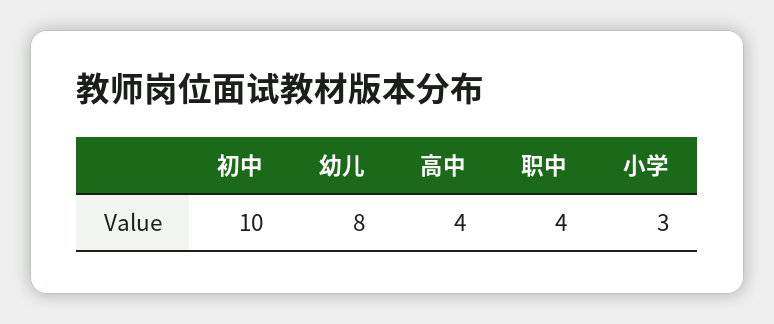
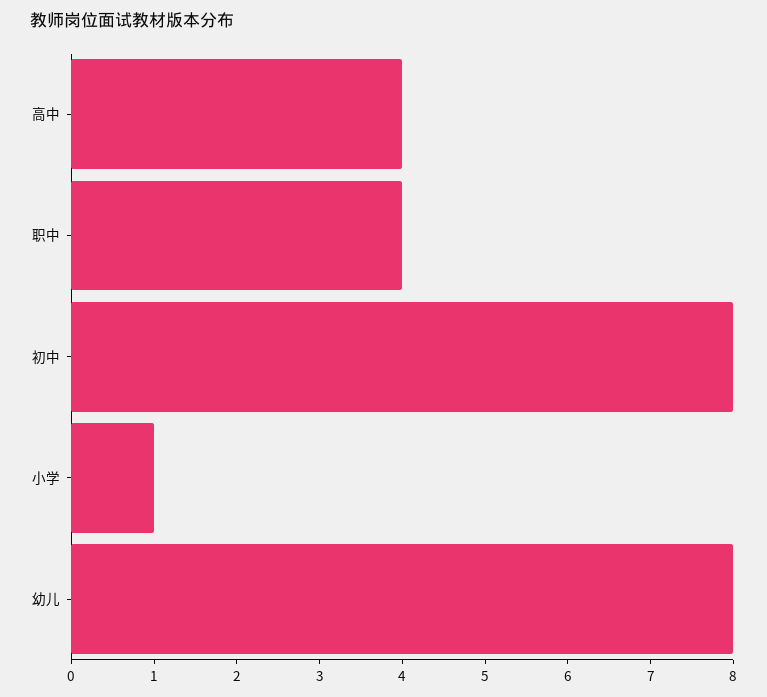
初中: 10 -> 8
小学: 3 -> 1

